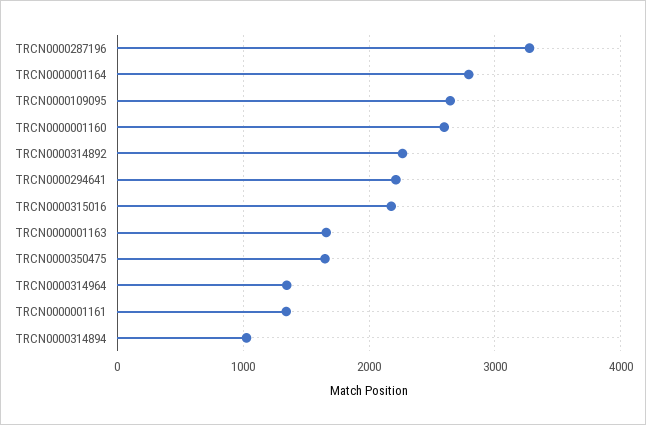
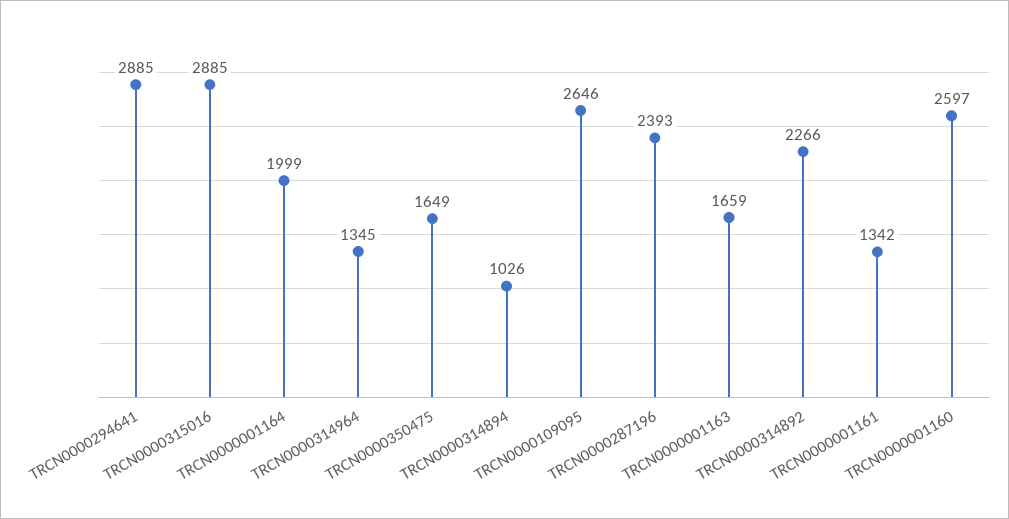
TRCN0000287196: 3300 -> 2393
TRCN0000001164: 2800 -> 1999
TRCN0000294641: 2200 -> 2885
TRCN0000315016: 2200 -> 2885

